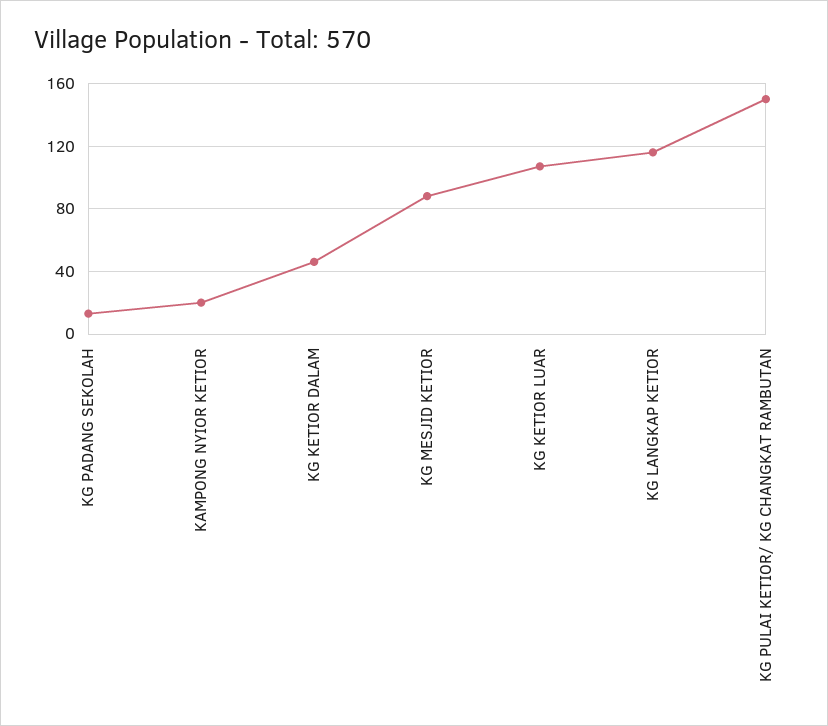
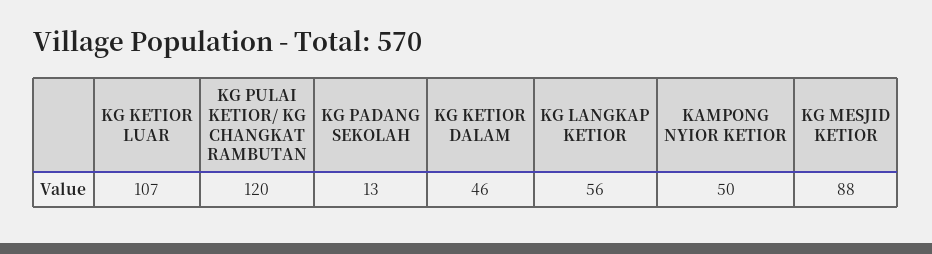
KAMPONG NYIOR KETIOR: 20 -> 50
KG LANGKAP KETIOR: 115 -> 56
KG PULAI KETIOR/ KG CHANGKAT RAMBUTAN: 150 -> 120

